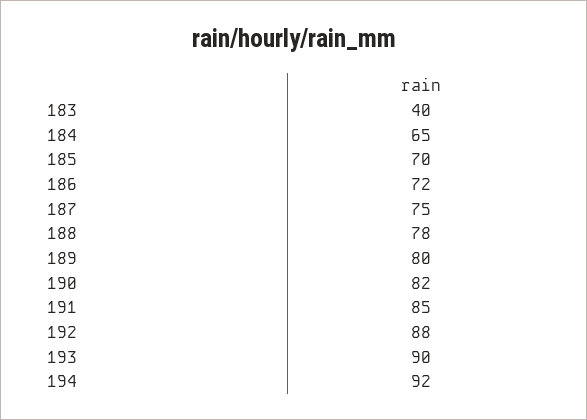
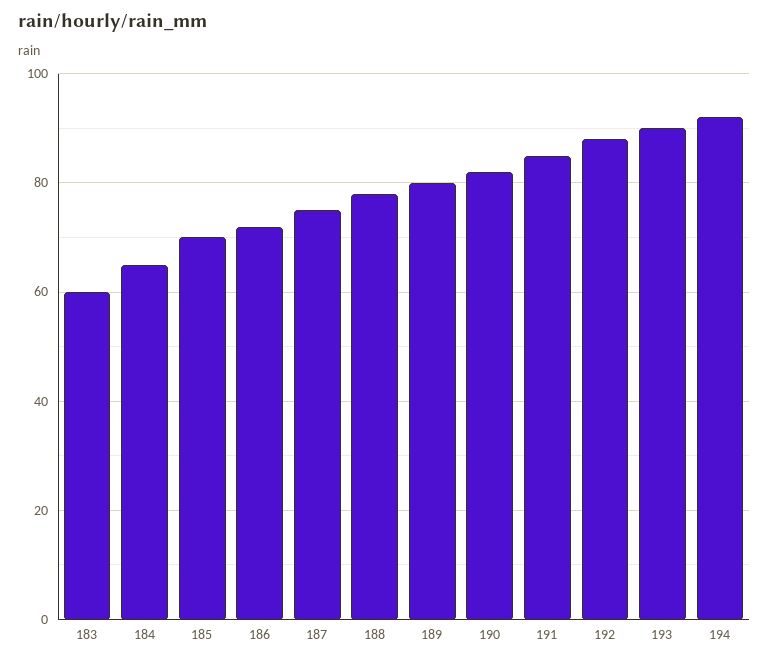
183: 40 -> 60

